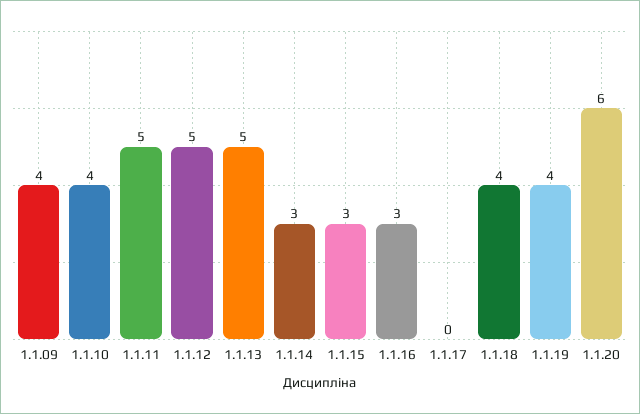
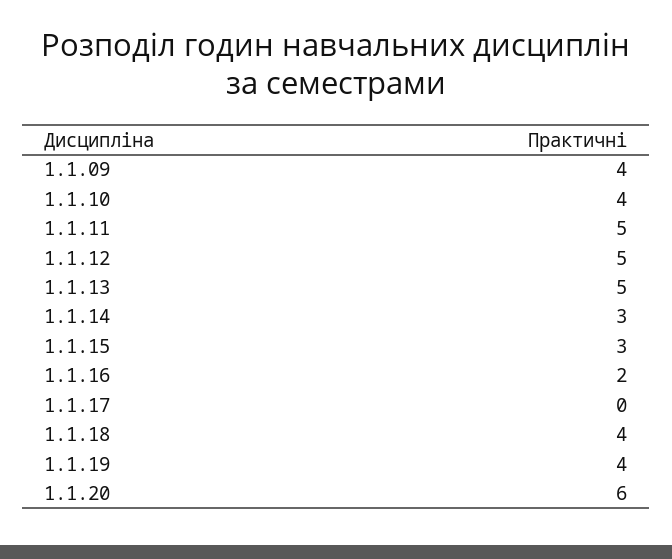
1.1.16: 3 -> 2

